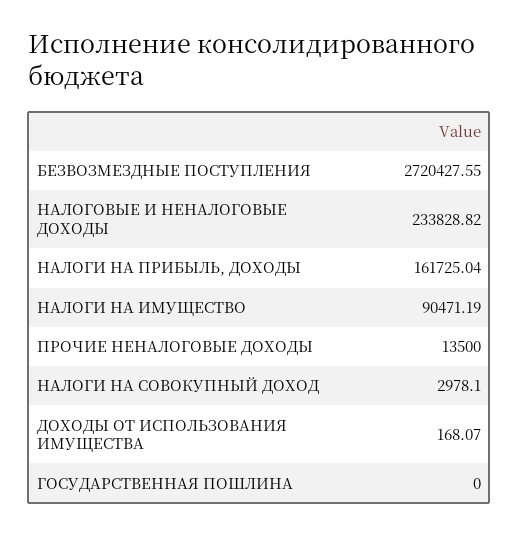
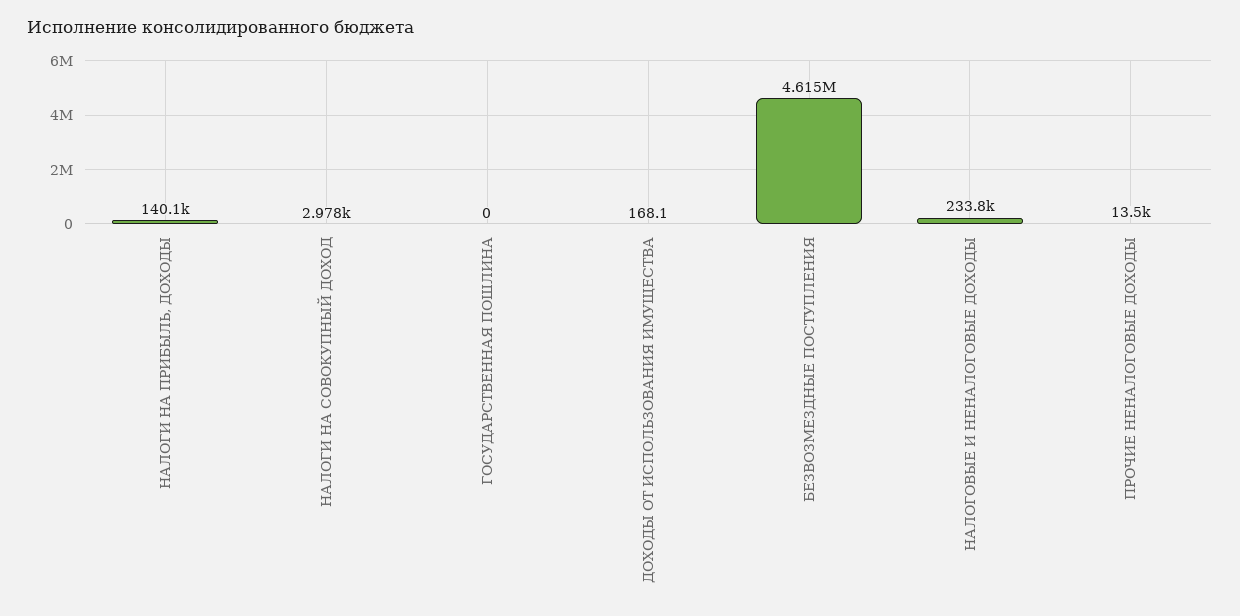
БЕЗВОЗМЕЗДНЫЕ ПОСТУПЛЕНИЯ: 2720427.55 -> 4615000
НАЛОГИ НА ПРИБЫЛЬ, ДОХОДЫ: 161725.04 -> 140100
НАЛОГИ НА ИМУЩЕСТВО: 90471.19 -> none

